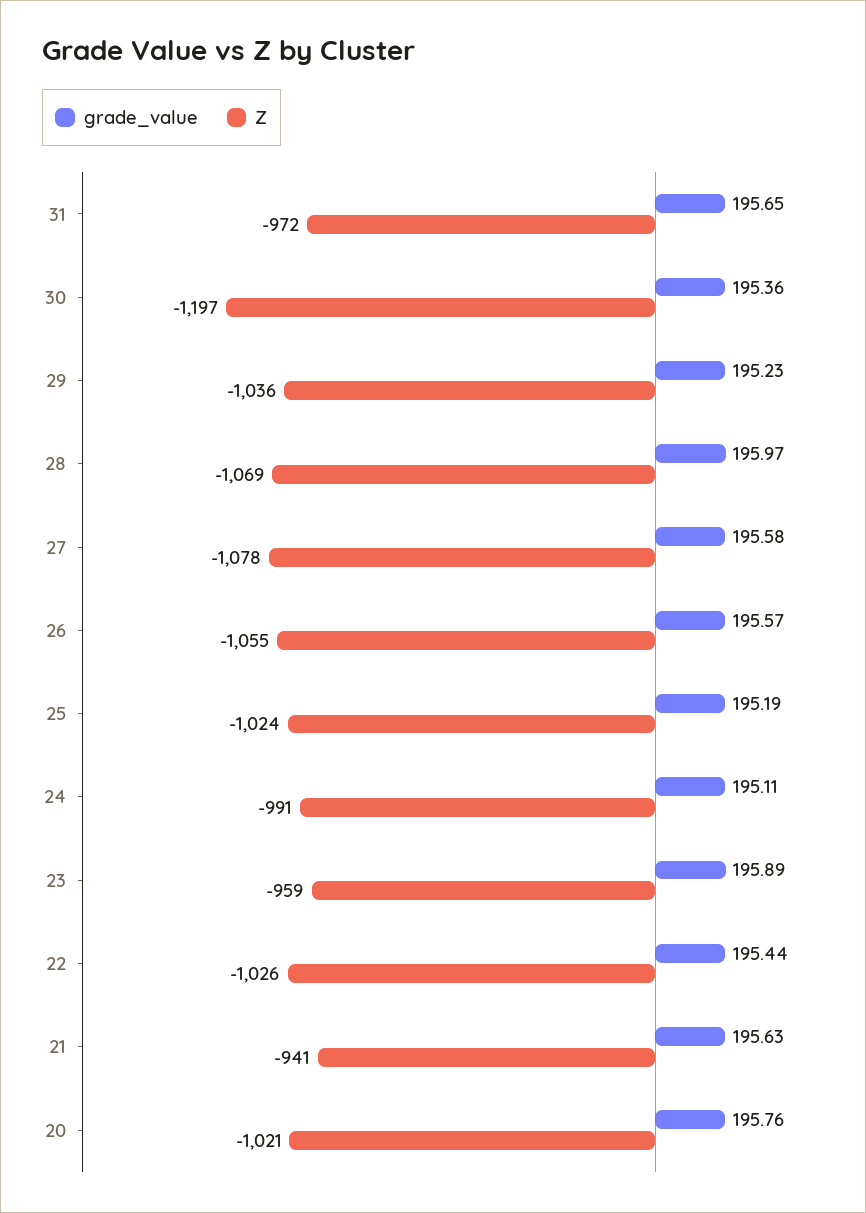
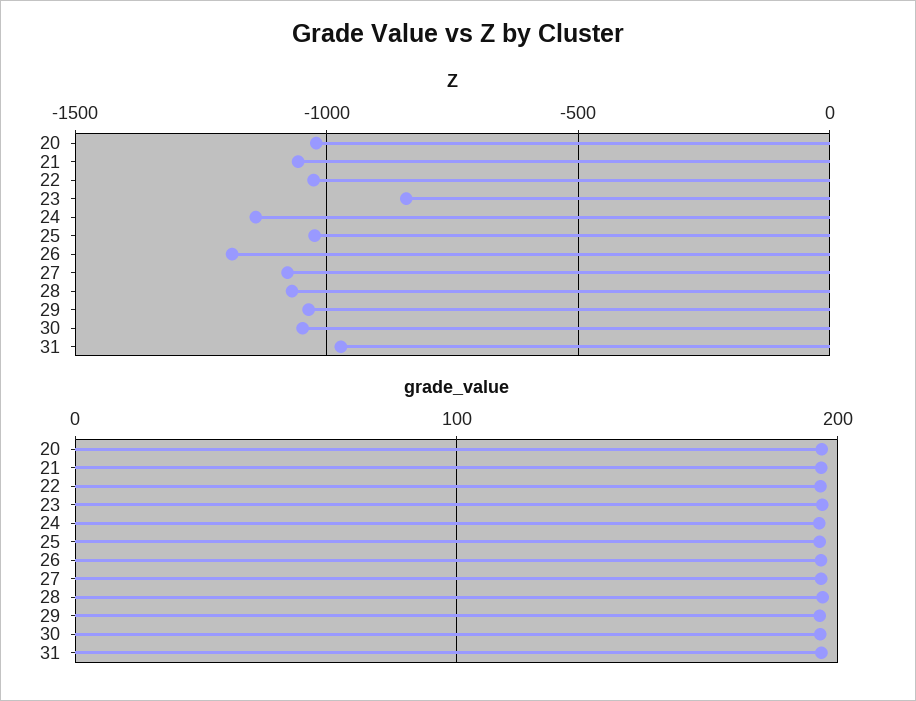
Z, 30: -1197 -> -1050
Z, 26: -1055 -> -1200
Z, 24: -991 -> -1150
Z, 23: -959 -> -850
Z, 21: -941 -> -1050

